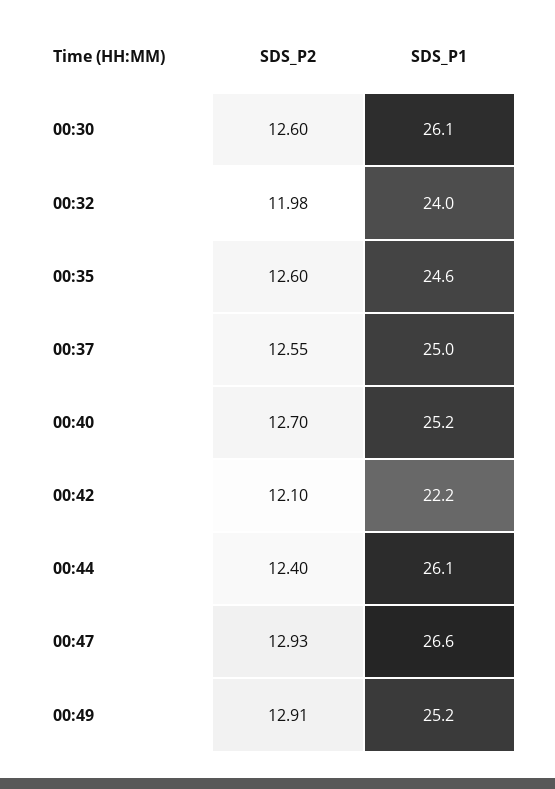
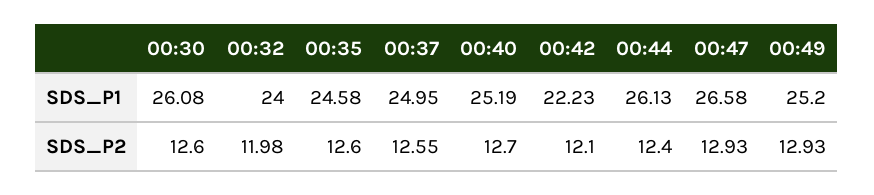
SDS_P2, 00:49: 12.91 -> 12.93

